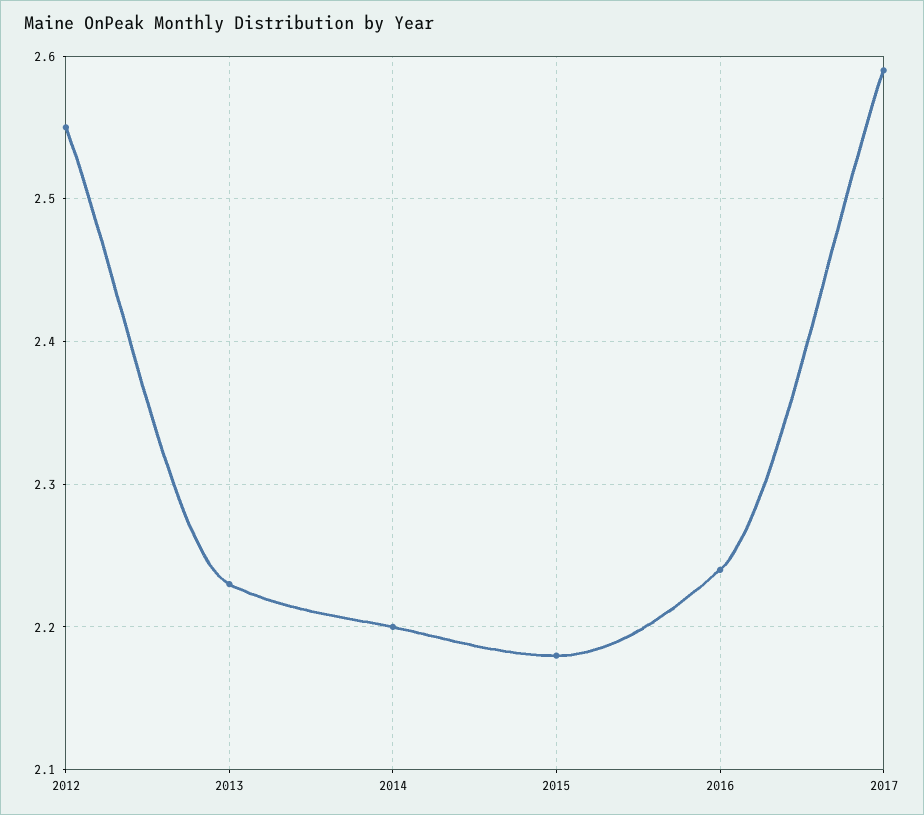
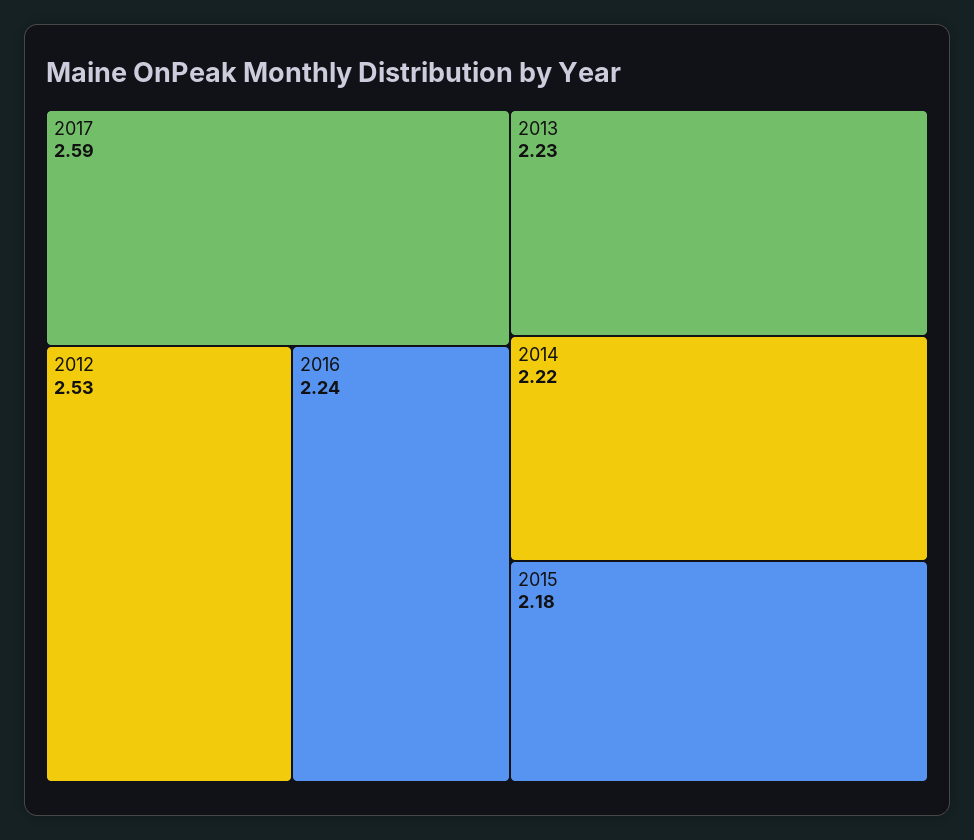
2012: 2.55 -> 2.53
2014: 2.2 -> 2.22

